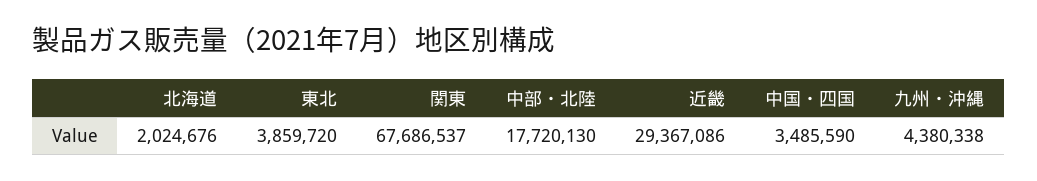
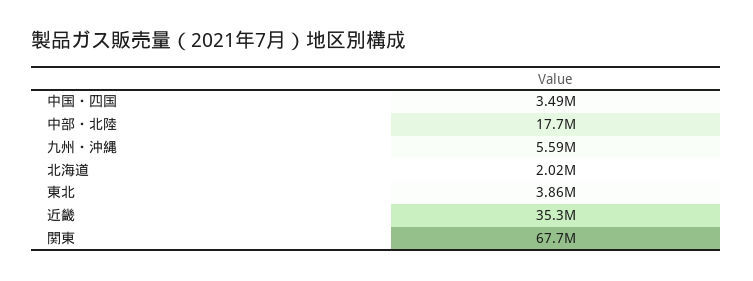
近畿: 29367086 -> 35300000
九州・沖縄: 4380338 -> 5590000

